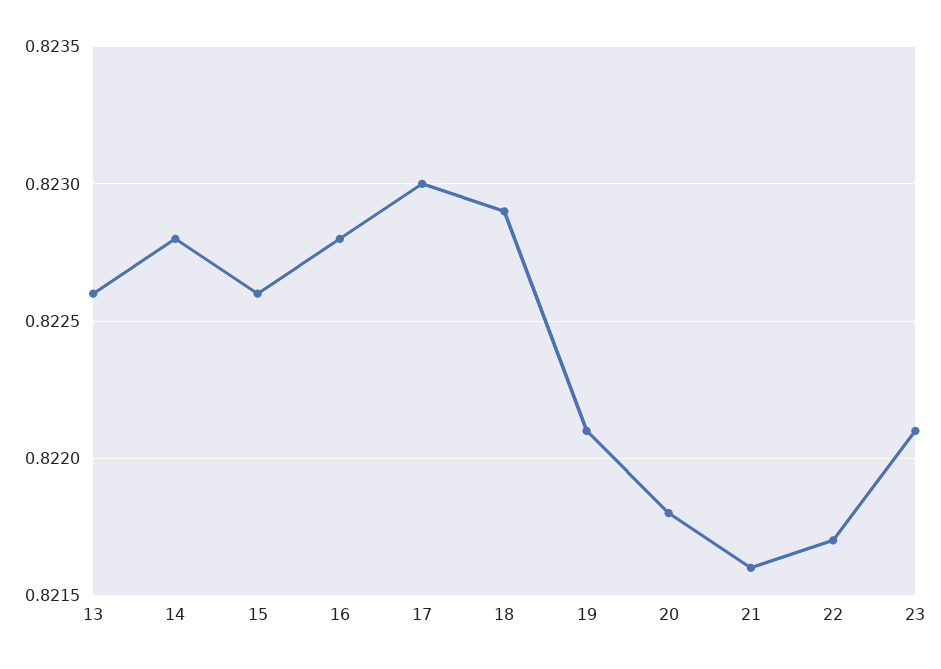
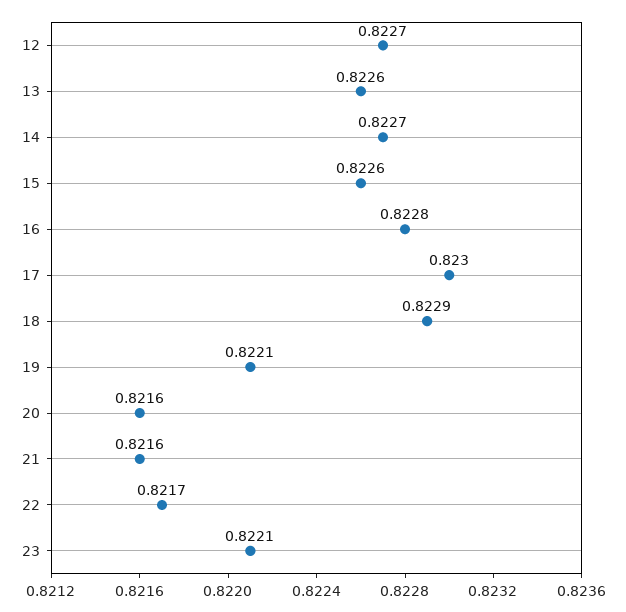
14: 0.8228 -> 0.8227
20: 0.8218 -> 0.8216
12: none -> 0.8227

